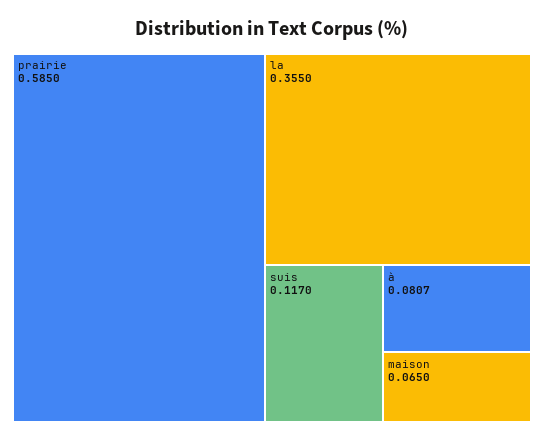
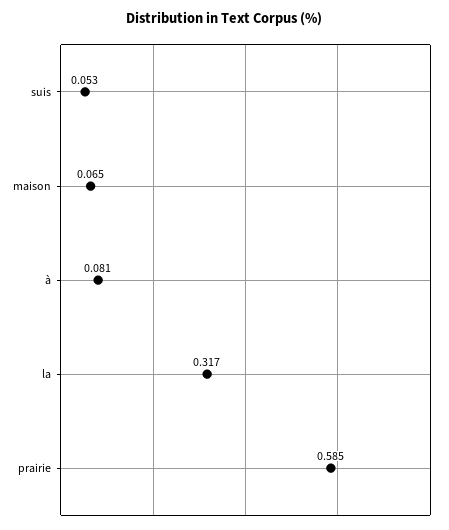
la: 0.355 -> 0.317
suis: 0.117 -> 0.053

